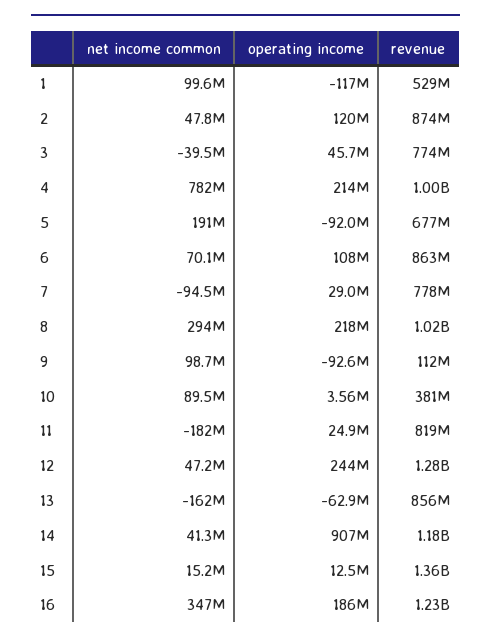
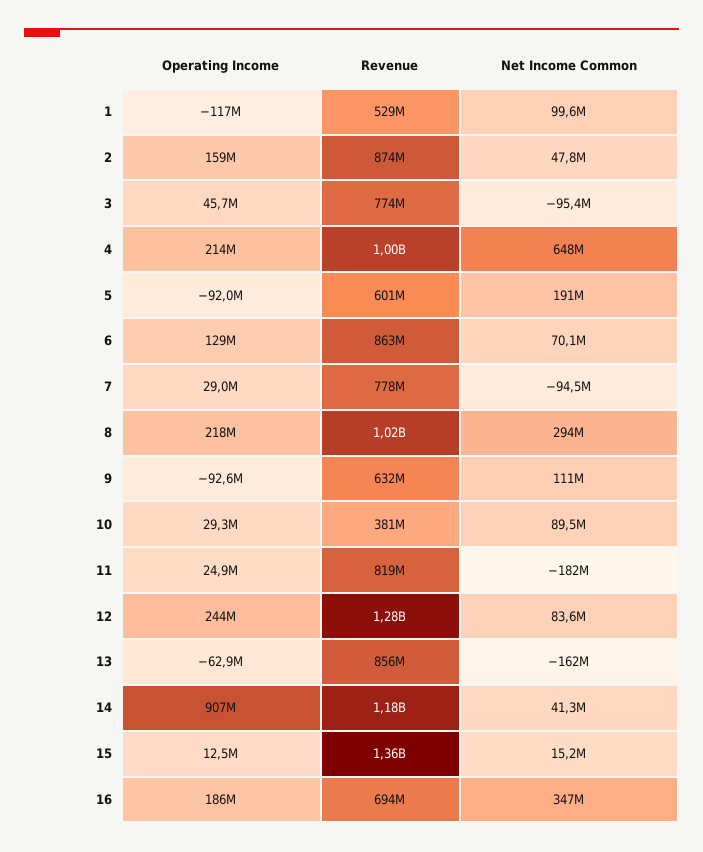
operating income, 2: 120000000 -> 159000000
net income common, 3: -39500000 -> -95400000
net income common, 4: 782000000 -> 648000000
revenue, 5: 677000000 -> 601000000
operating income, 6: 108000000 -> 129000000
net income common, 9: 98700000 -> 111000000
revenue, 9: 112000000 -> 632000000
operating income, 10: 3560000 -> 29300000
net income common, 12: 47200000 -> 83600000
revenue, 16: 1230000000 -> 694000000

